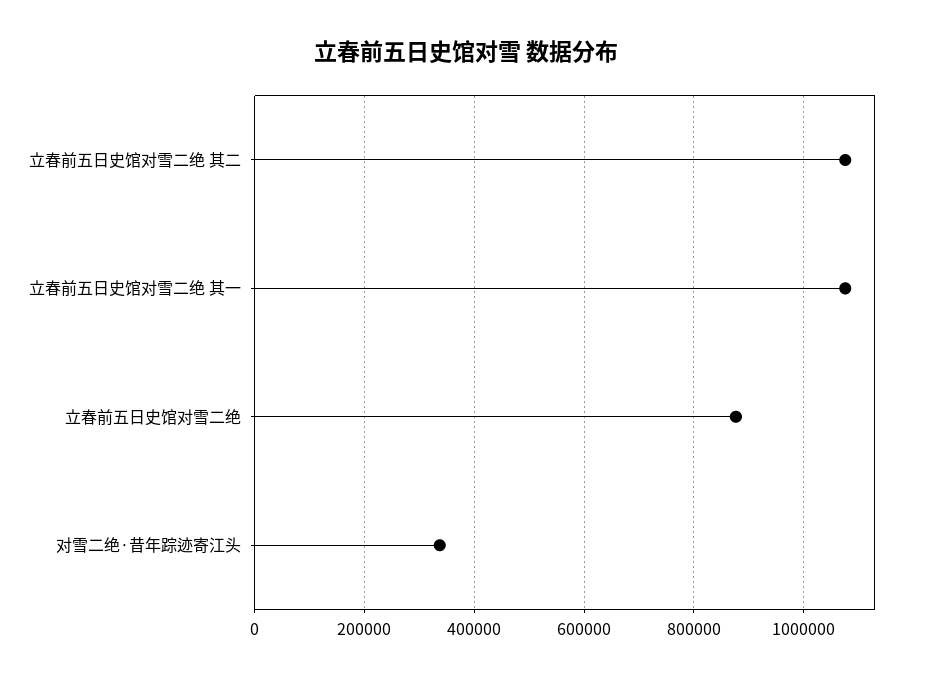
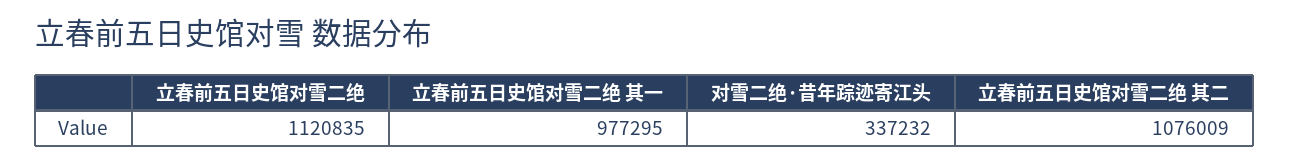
立春前五日史馆对雪二绝 其一: 1080000 -> 977295
立春前五日史馆对雪二绝: 880000 -> 1120835

